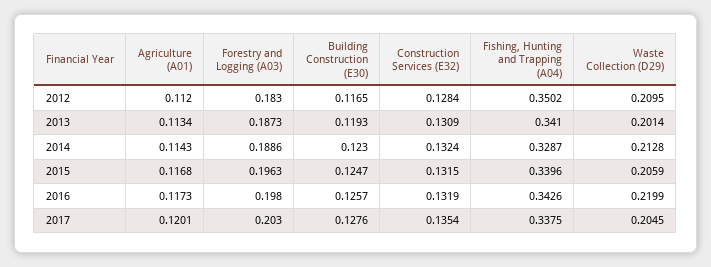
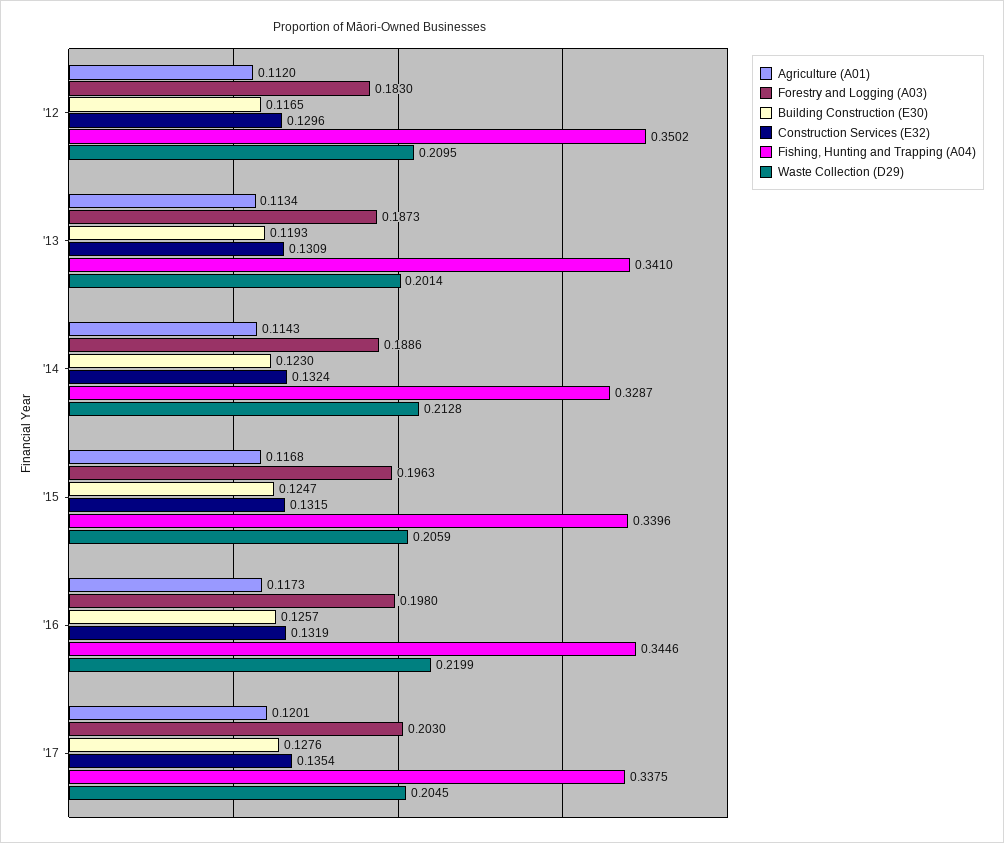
Construction Services (E32), 2012: 0.1284 -> 0.1296
Fishing, Hunting and Trapping (A04), 2016: 0.3426 -> 0.3446

